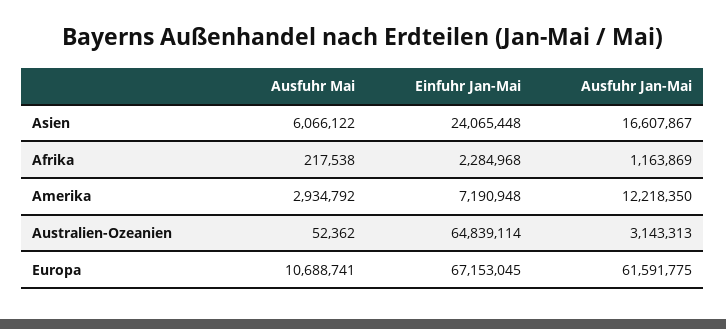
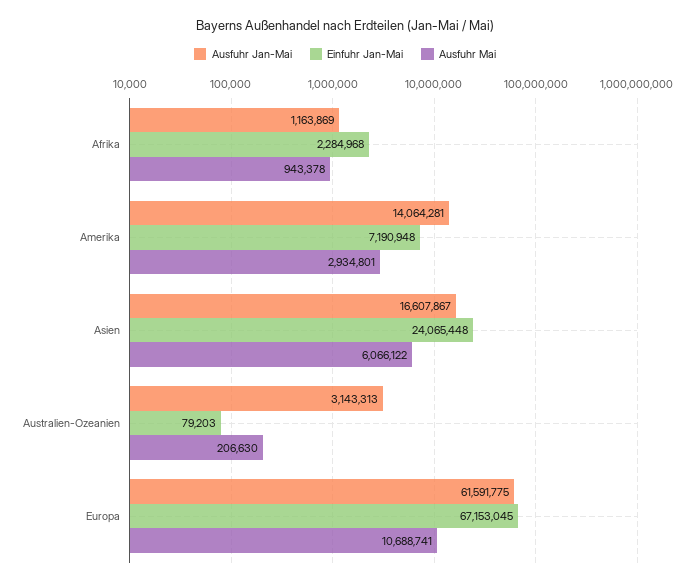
Ausfuhr Mai, Afrika: 217538 -> 943378
Ausfuhr Mai, Amerika: 2934792 -> 2934801
Ausfuhr Jan-Mai, Amerika: 12218350 -> 14064281
Ausfuhr Mai, Australien-Ozeanien: 52362 -> 206630
Einfuhr Jan-Mai, Australien-Ozeanien: 64839114 -> 79203

